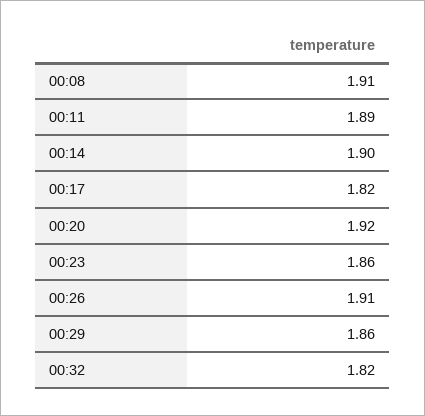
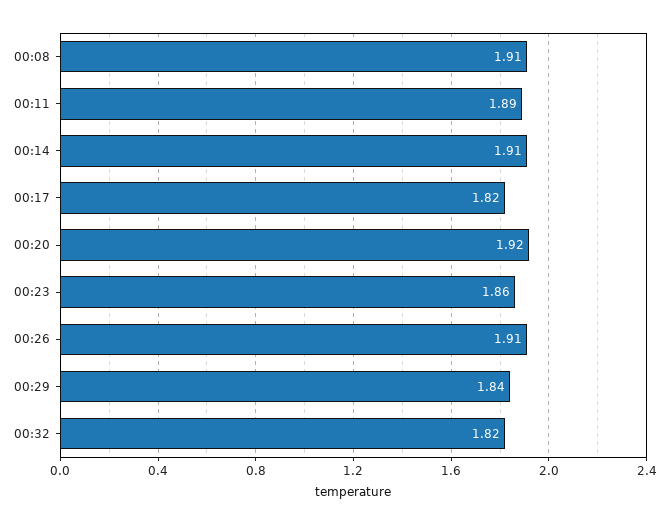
00:14: 1.9 -> 1.91
00:29: 1.86 -> 1.84

